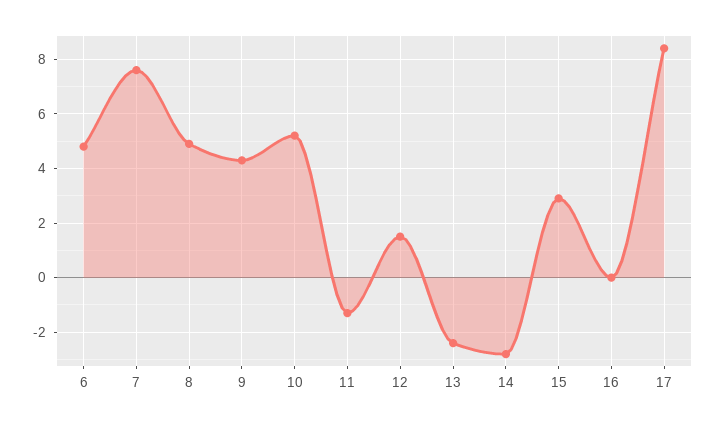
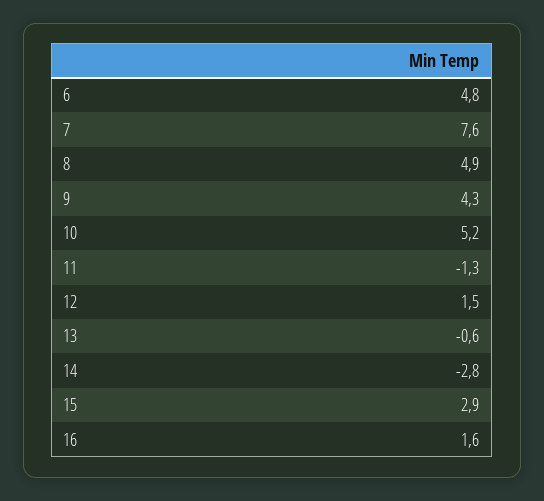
13: -2.5 -> -0.6
16: 0 -> 1.6
17: 8.5 -> none

